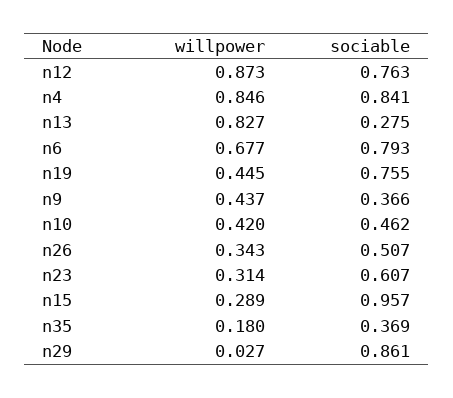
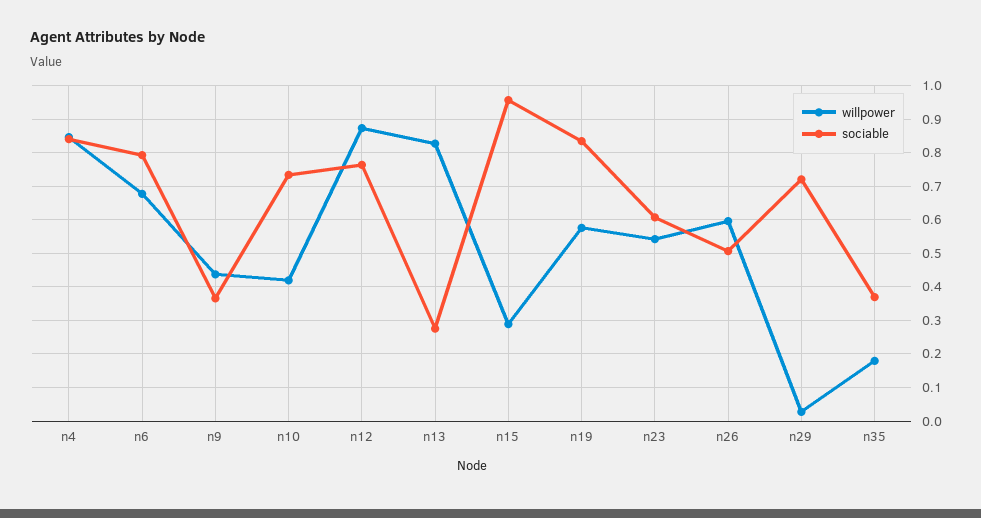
willpower, n19: 0.445 -> 0.58
sociable, n19: 0.755 -> 0.84
sociable, n10: 0.462 -> 0.74
willpower, n26: 0.343 -> 0.6
willpower, n23: 0.314 -> 0.54
sociable, n29: 0.861 -> 0.72

